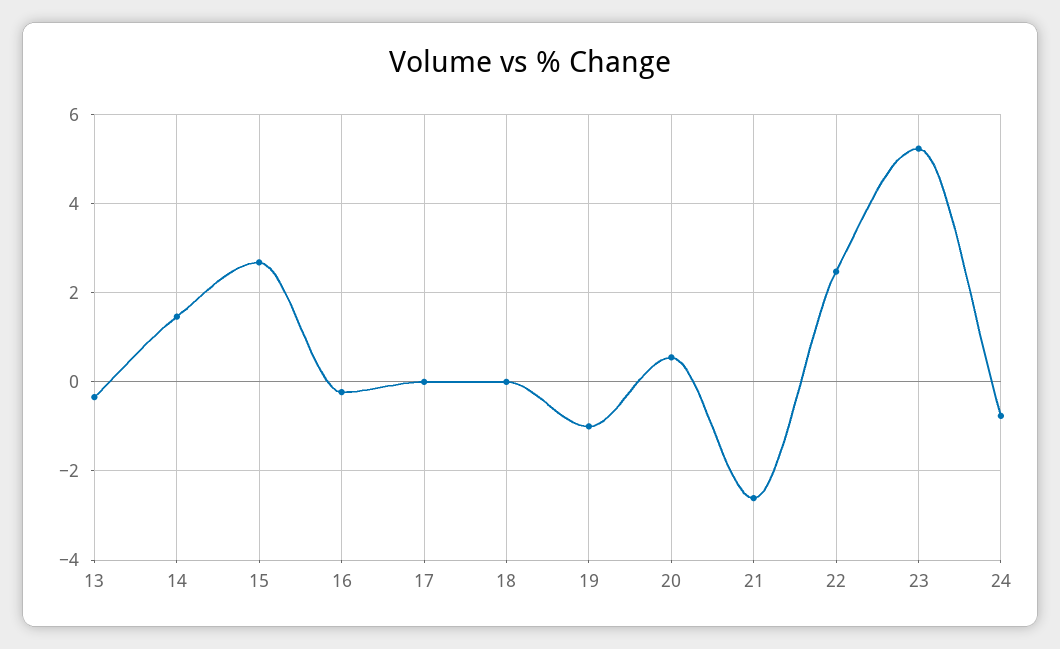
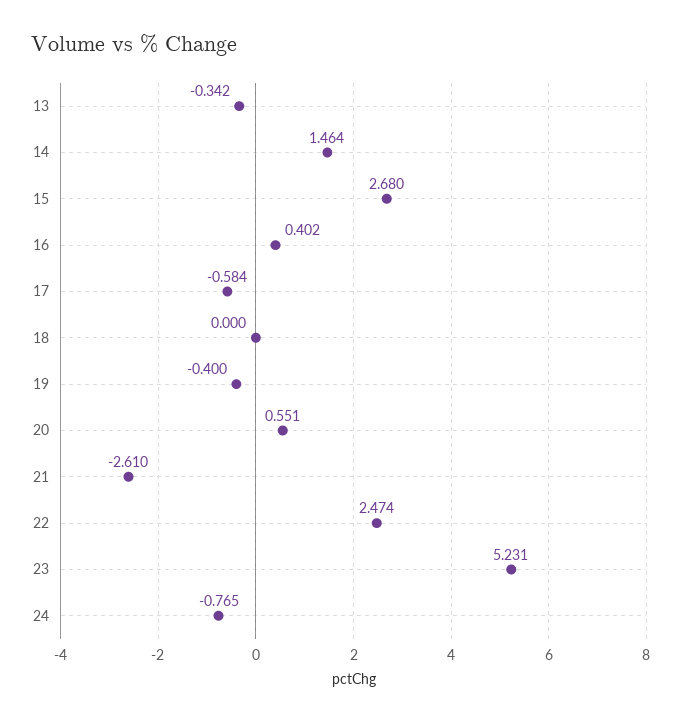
16: -0.2 -> 0.402
17: 0 -> -0.584
19: -1 -> -0.4

